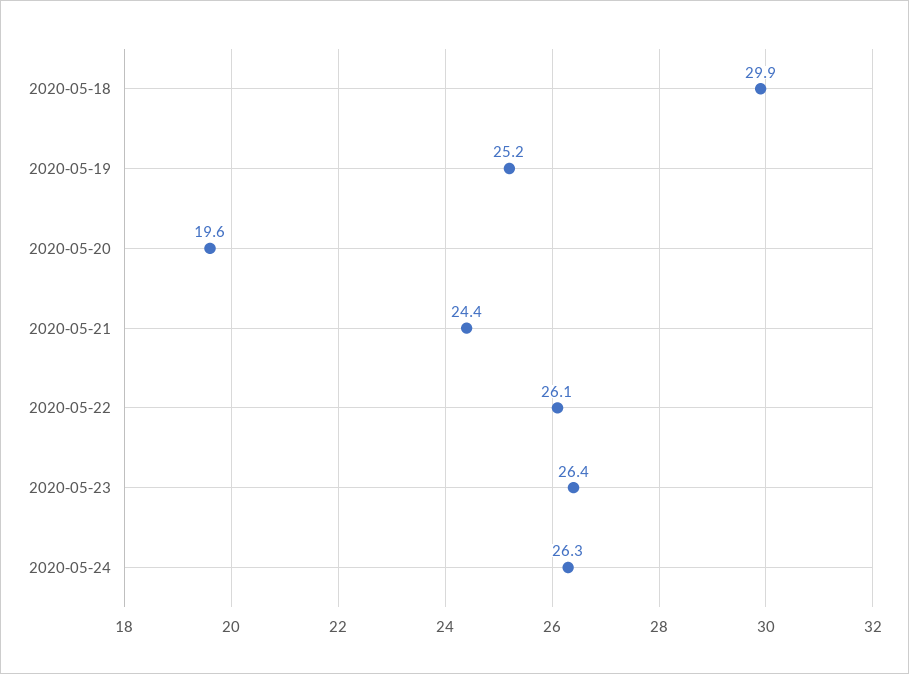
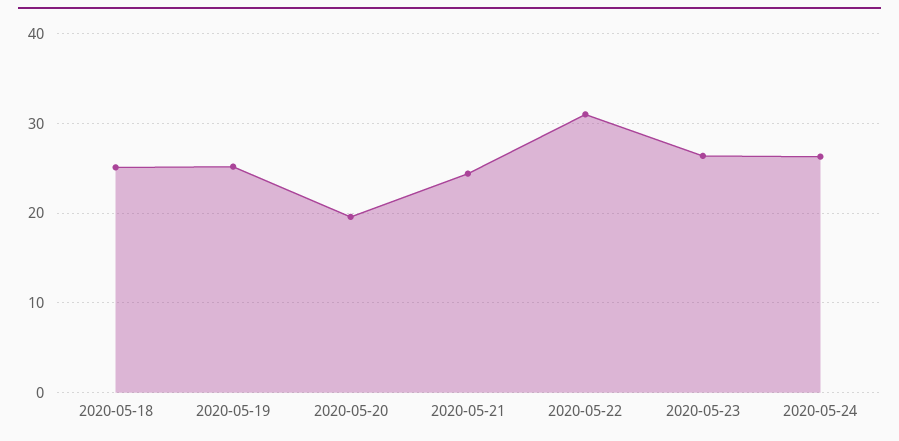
2020-05-18: 29.9 -> 25
2020-05-22: 26.1 -> 31

